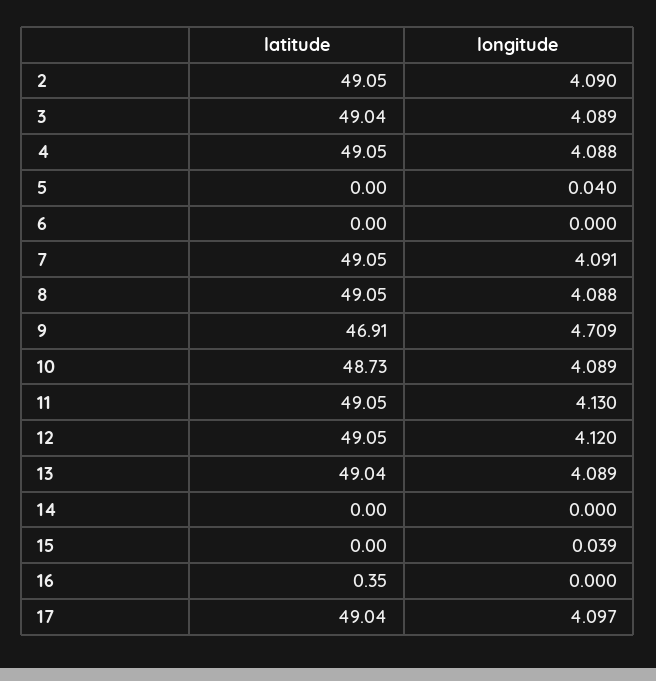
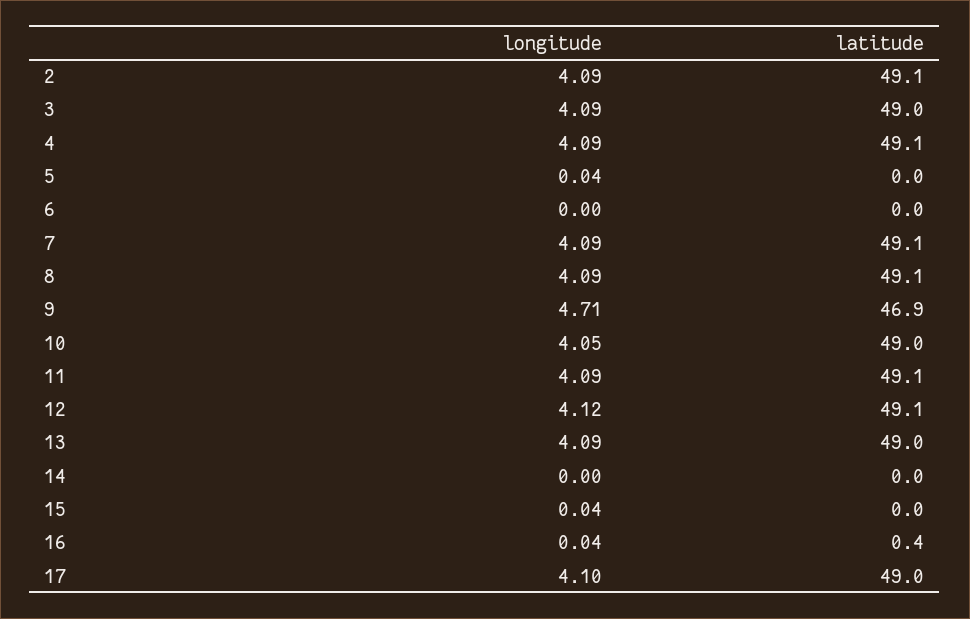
latitude, 10: 48.73 -> 49
longitude, 10: 4.089 -> 4.05
longitude, 11: 4.13 -> 4.09
longitude, 16: 0 -> 0.04

